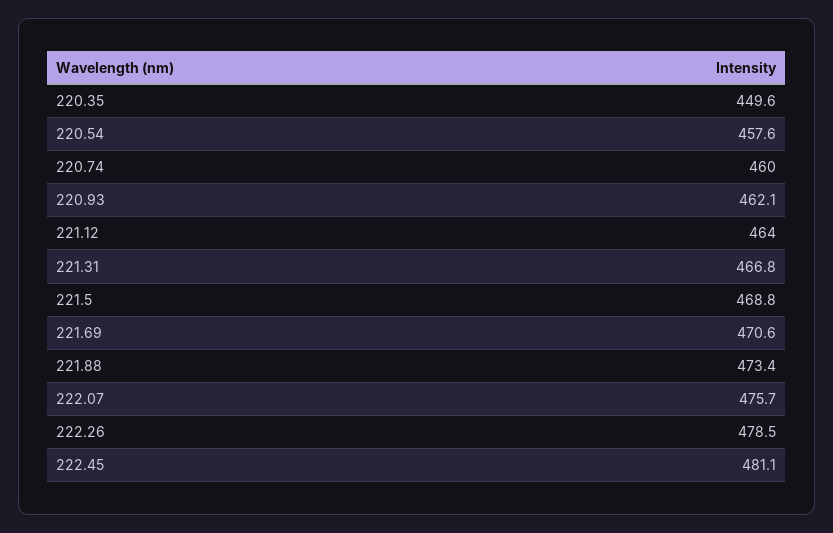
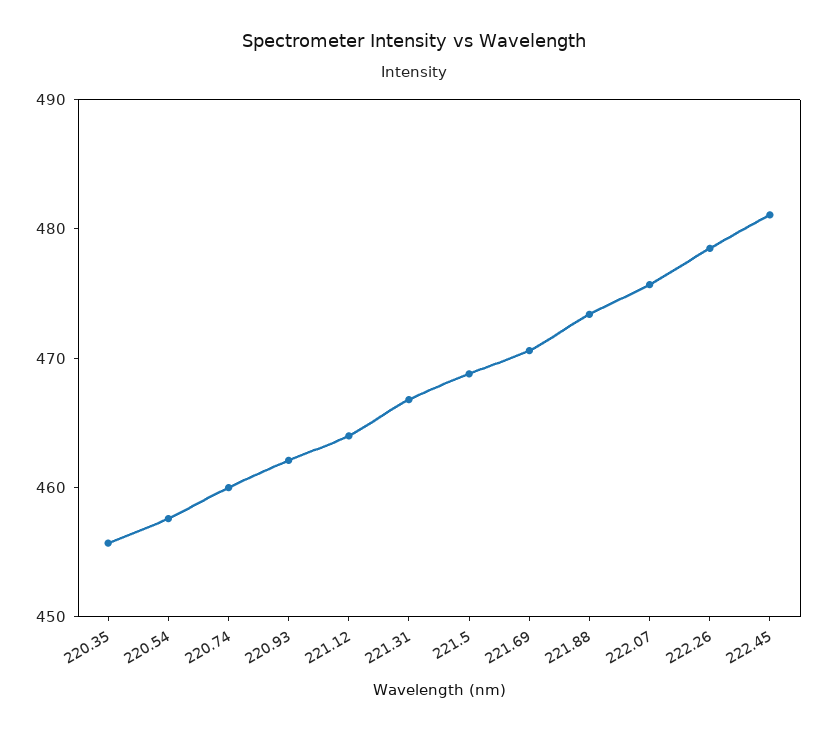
220.35: 449.6 -> 456

